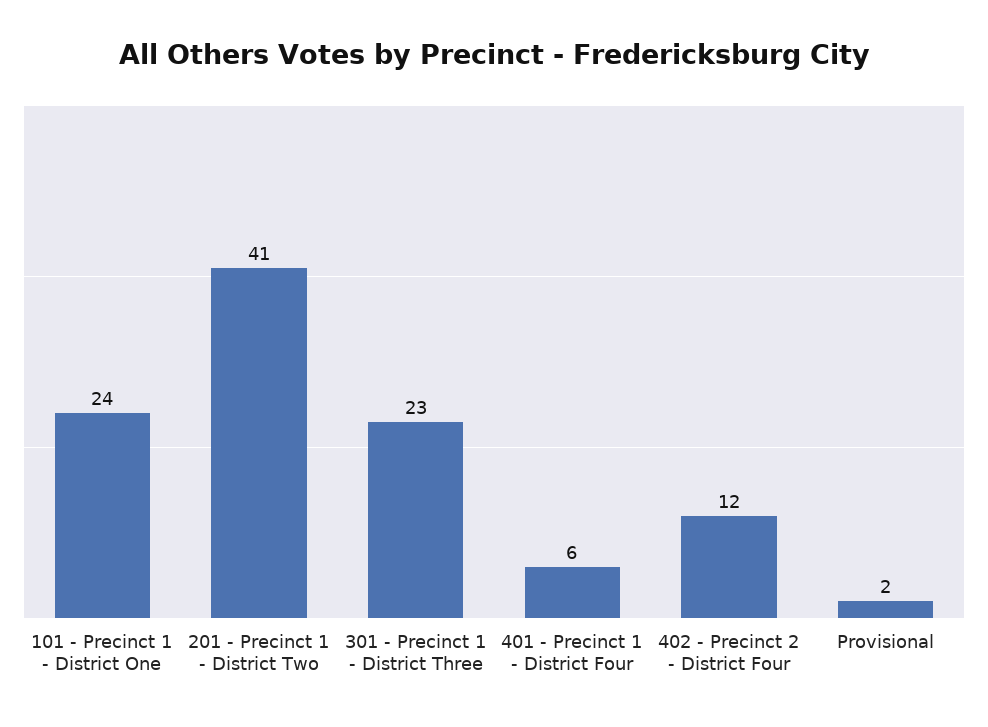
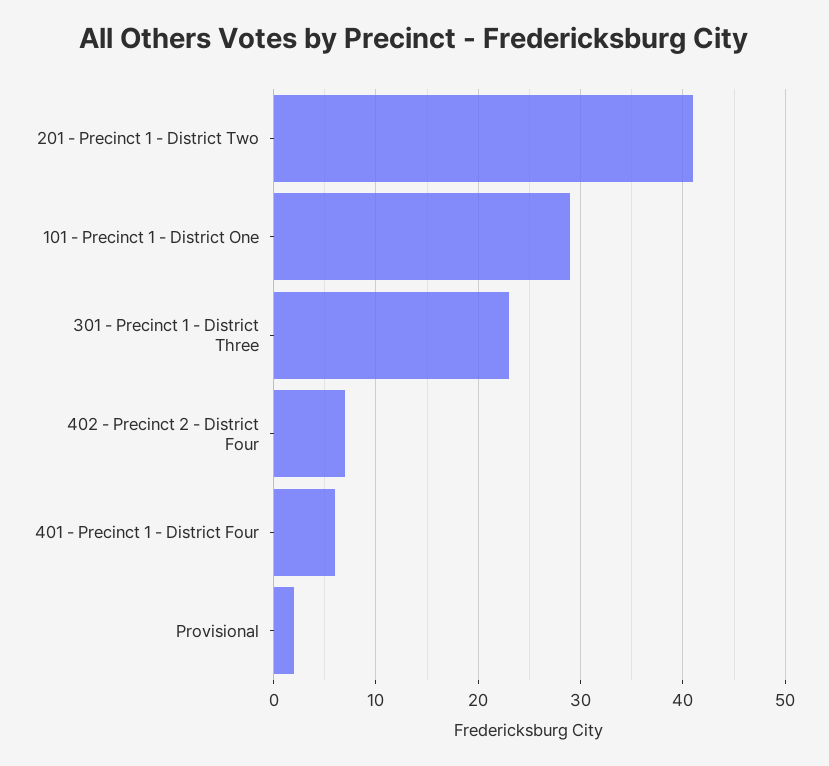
101 - Precinct 1 - District One: 24 -> 29
402 - Precinct 2 - District Four: 12 -> 7

